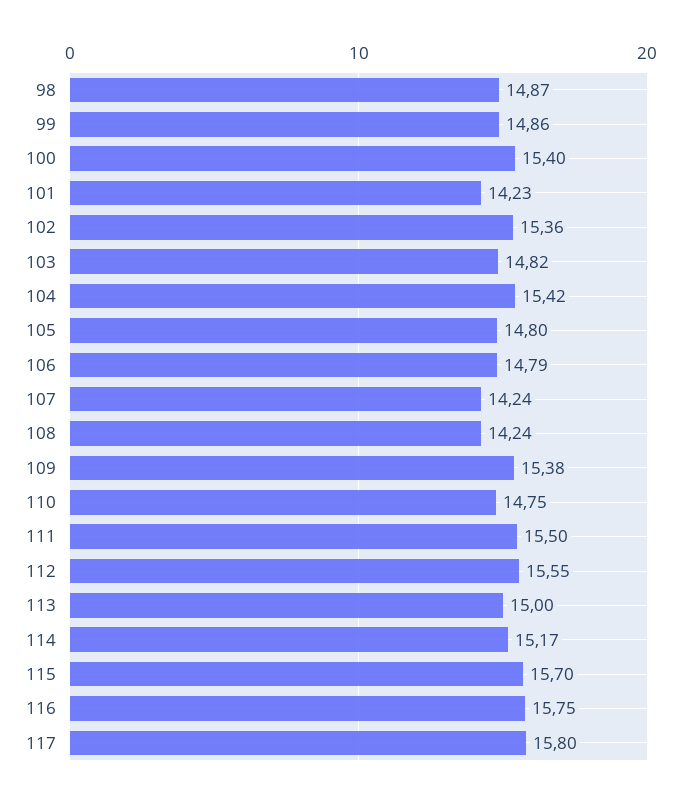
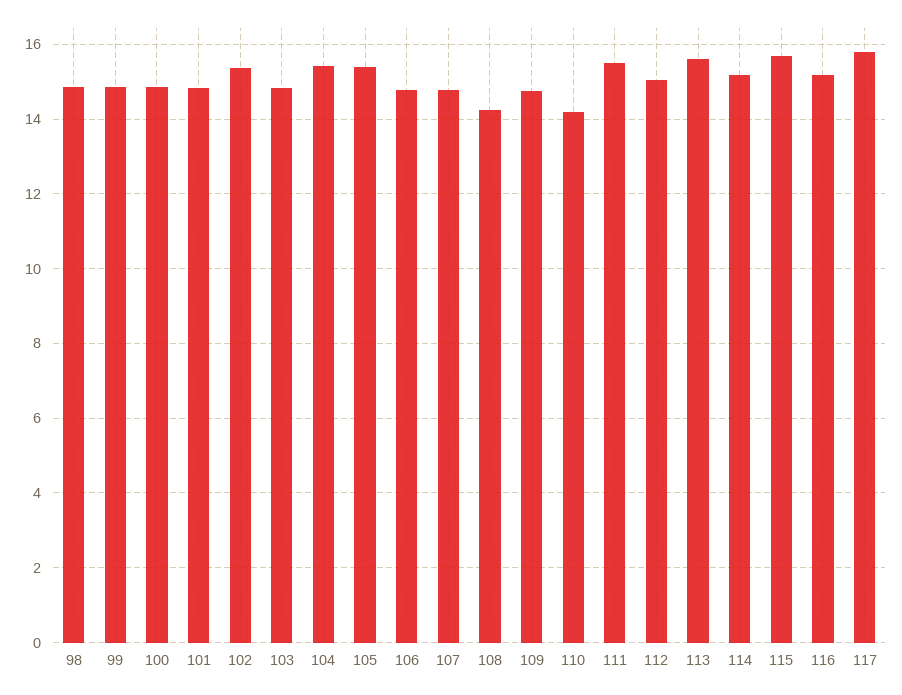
100: 15.4 -> 14.8
101: 14.23 -> 14.8
105: 14.8 -> 15.4
107: 14.24 -> 14.8
109: 15.38 -> 14.8
110: 14.75 -> 14.2
112: 15.55 -> 15
113: 15 -> 15.6
116: 15.75 -> 15.2

